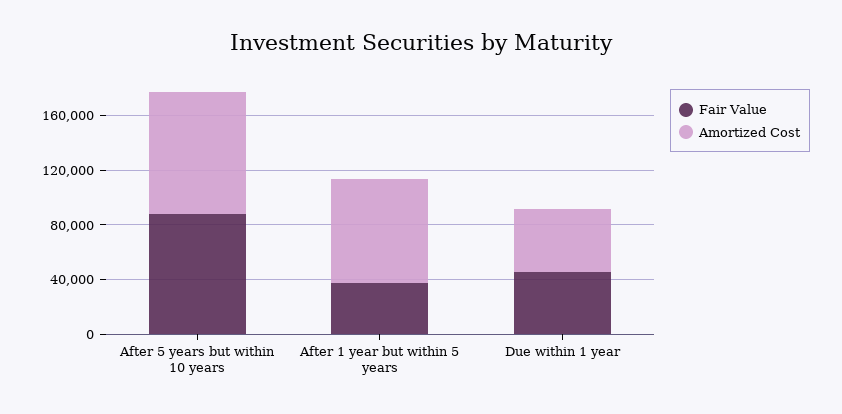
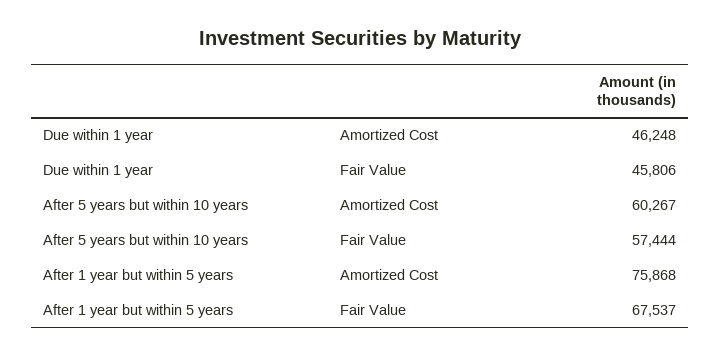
Fair Value, After 5 years but within 10 years: 90000 -> 57444
Amortized Cost, After 5 years but within 10 years: 90000 -> 60267
Fair Value, After 1 year but within 5 years: 40000 -> 67537

